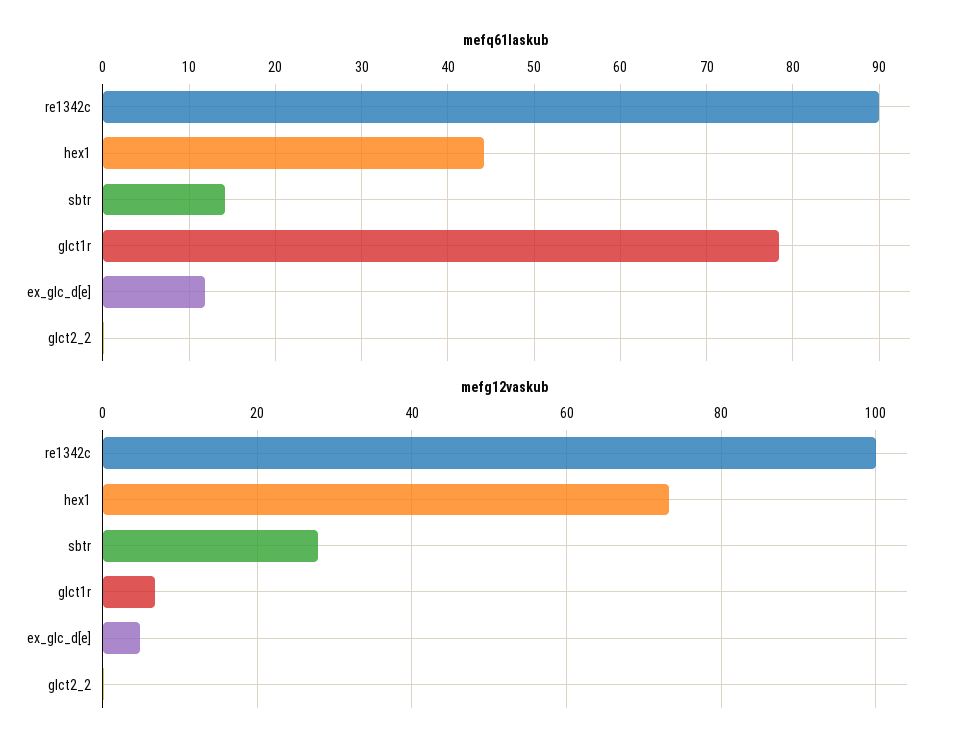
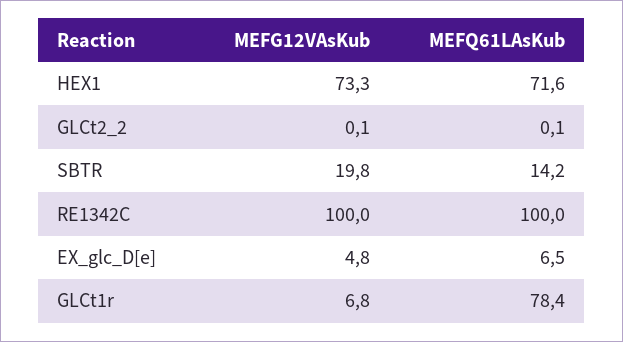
mefq61laskub, re1342c: 90 -> 100
mefq61laskub, hex1: 44 -> 71.6
mefq61laskub, ex_glc_d[e]: 12 -> 6.5
mefg12vaskub, sbtr: 28 -> 19.8

